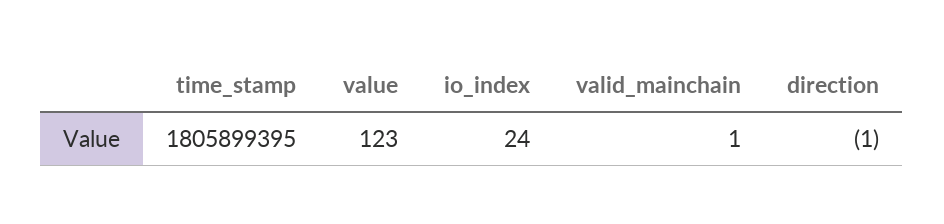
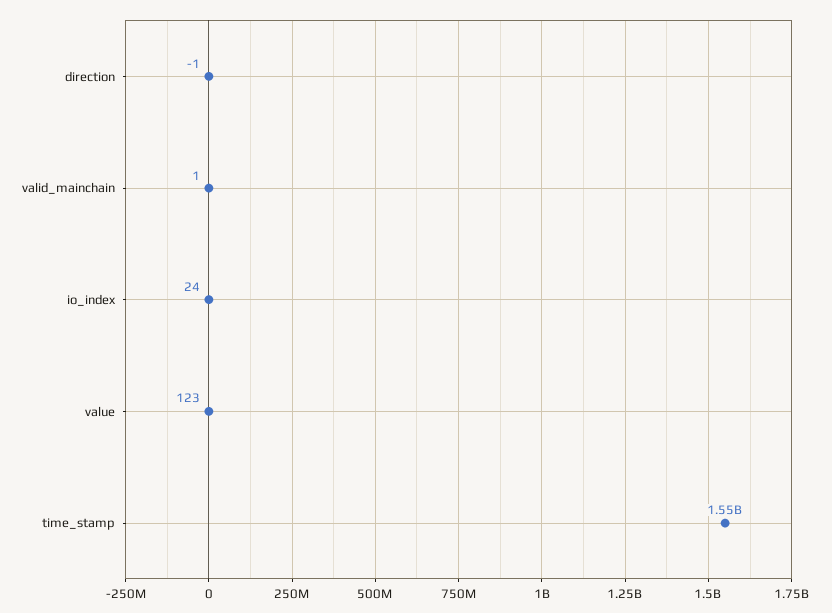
time_stamp: 1805899395 -> 1550000000

